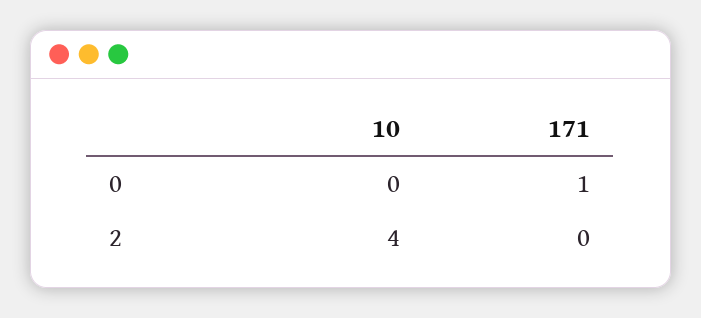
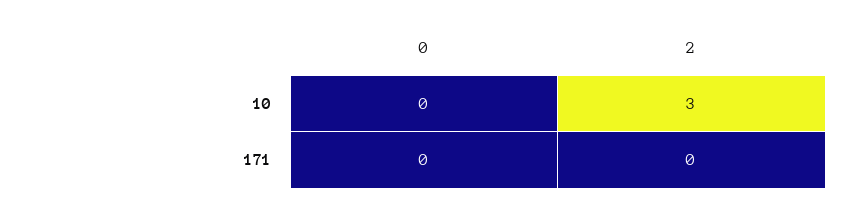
171, 0: 1 -> 0
10, 2: 4 -> 3

